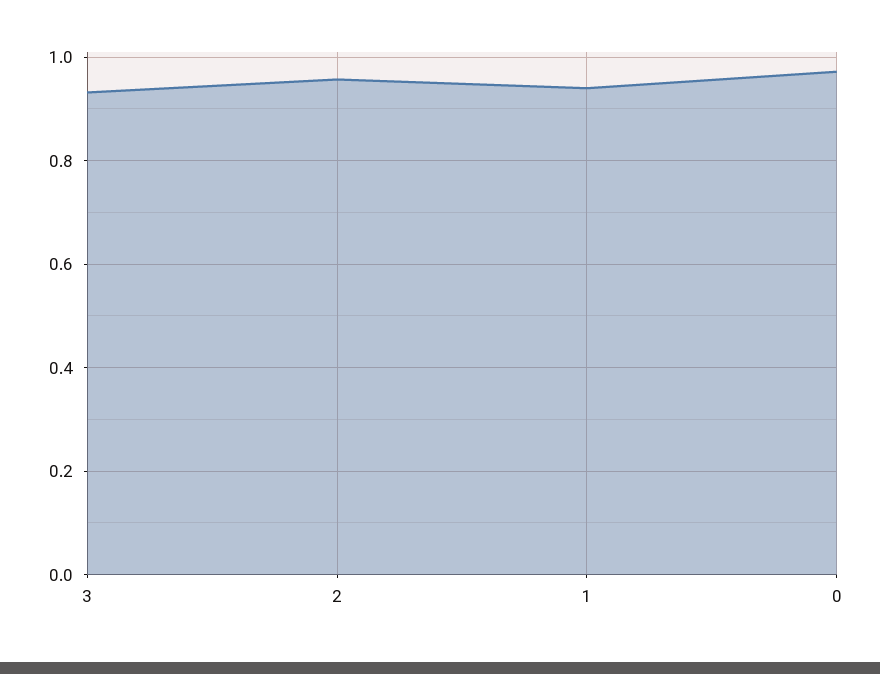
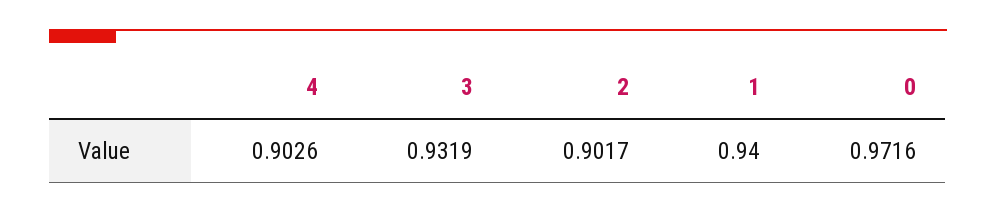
2: 0.96 -> 0.9017
4: none -> 0.9026

